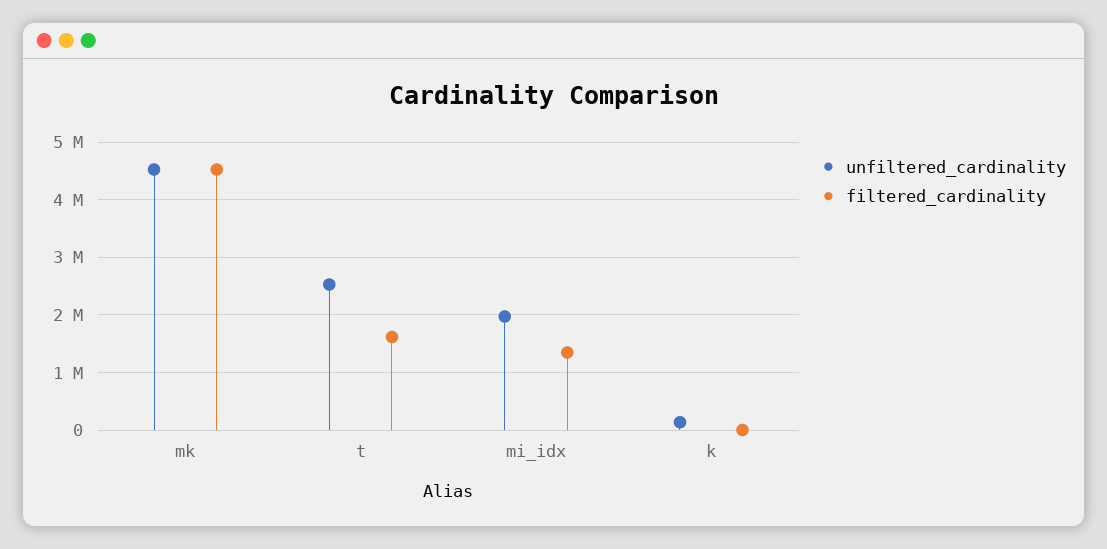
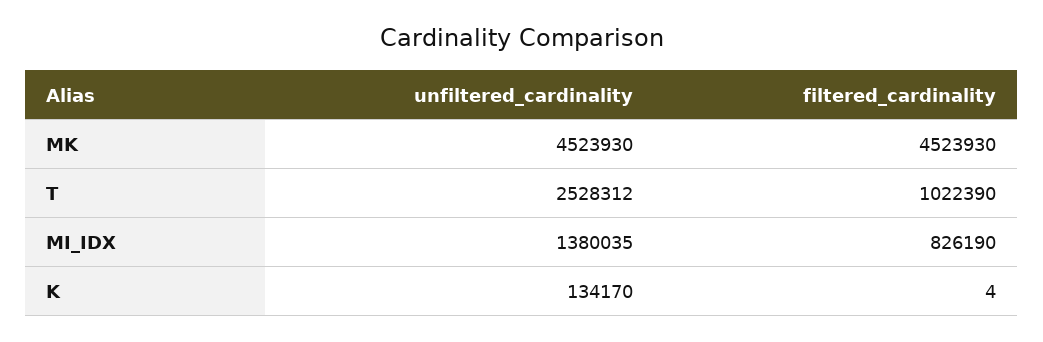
filtered_cardinality, t: 1600000 -> 1022390
unfiltered_cardinality, mi_idx: 2000000 -> 1380035
filtered_cardinality, mi_idx: 1400000 -> 826190

